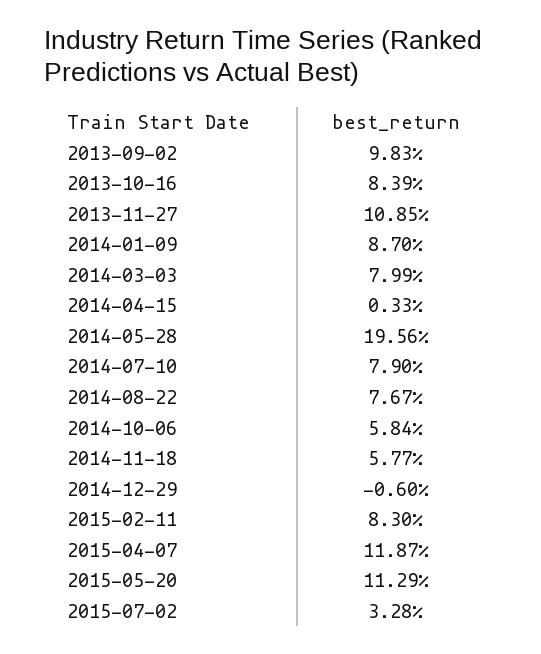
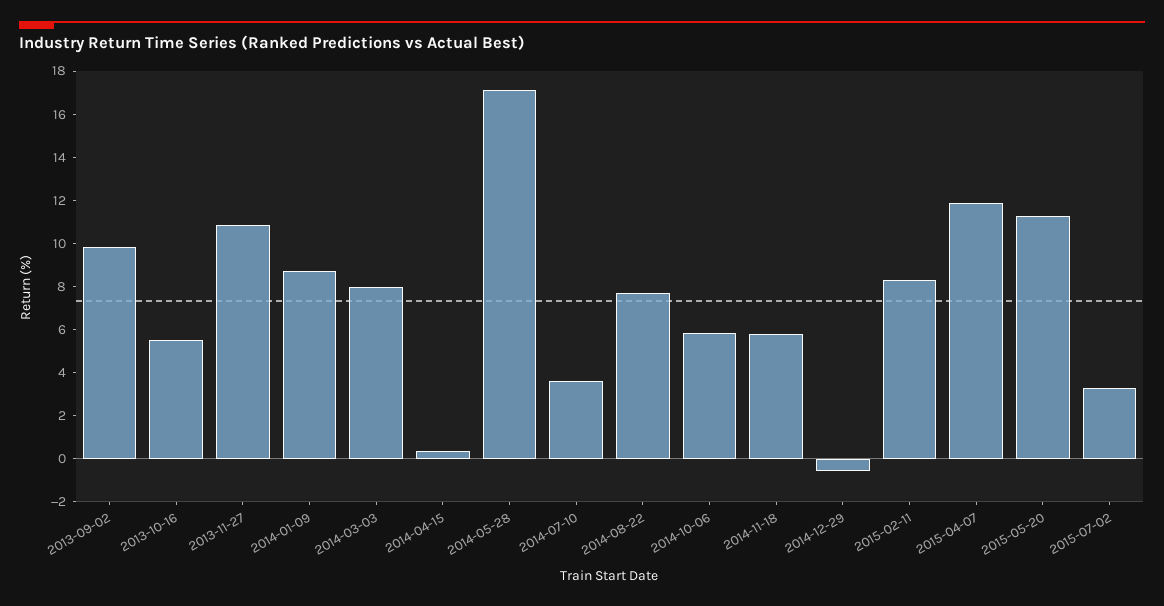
2013-10-16: 8.39 -> 5.5
2014-05-28: 19.56 -> 17
2014-07-10: 7.9 -> 3.5

